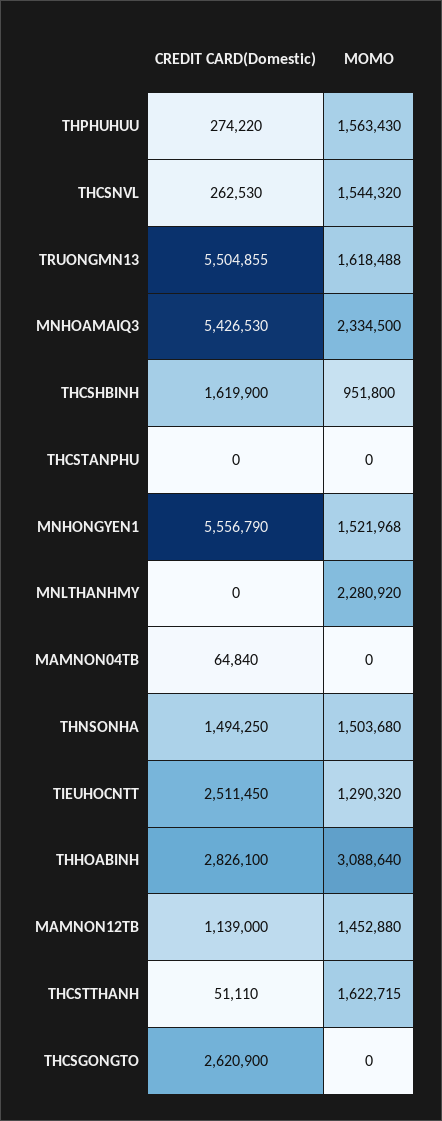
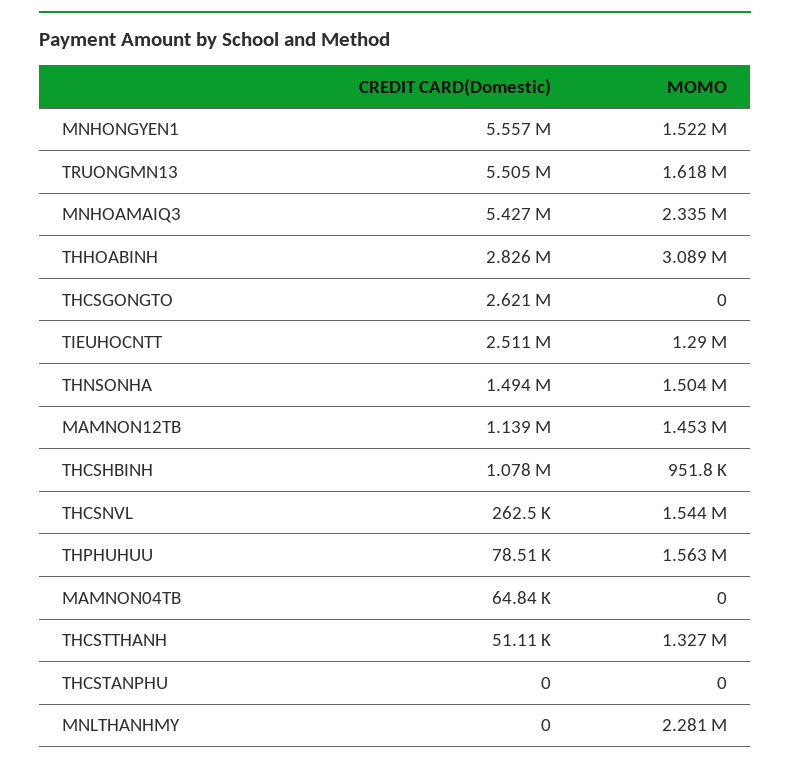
CREDIT CARD(Domestic), THPHUHUU: 274220 -> 78510
CREDIT CARD(Domestic), THCSHBINH: 1619900 -> 1078000
MOMO, THCSTTHANH: 1622715 -> 1327000

